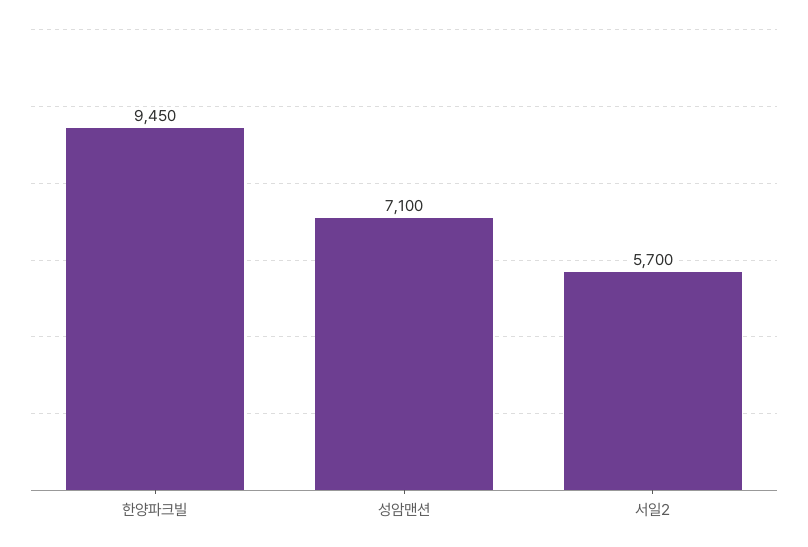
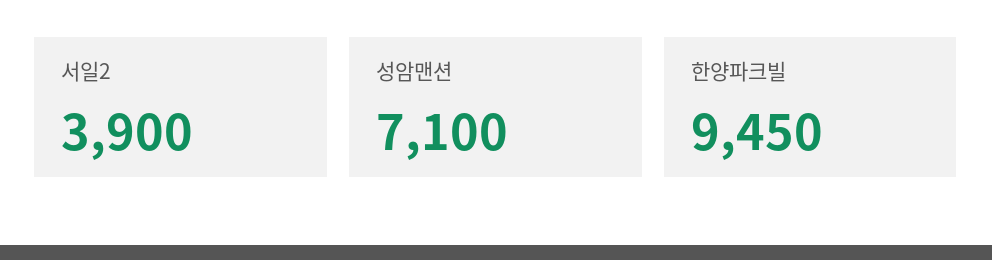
서일2: 5700 -> 3900

